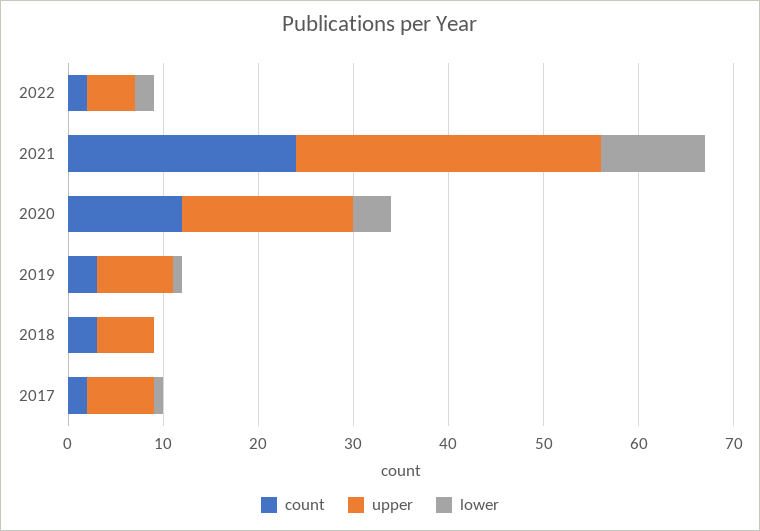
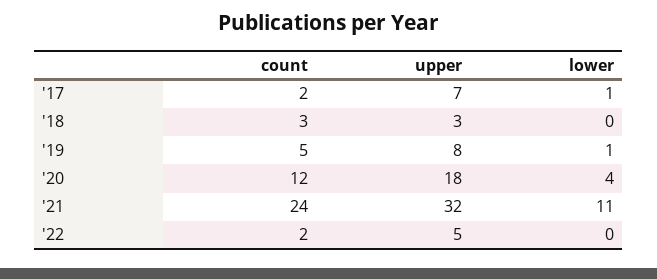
lower, 2022: 2 -> 0
count, 2019: 3 -> 5
upper, 2018: 6 -> 3

